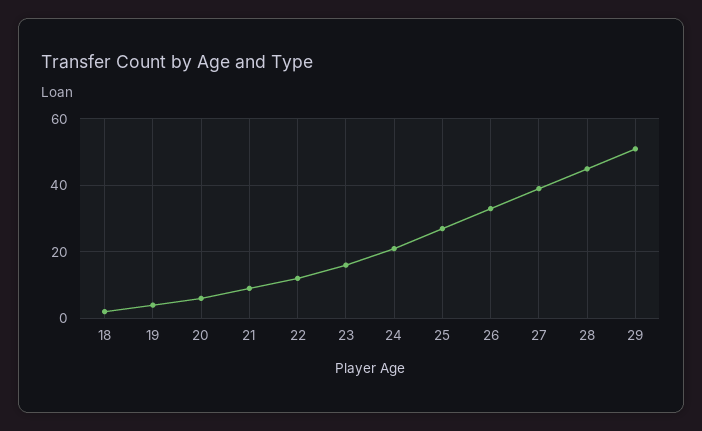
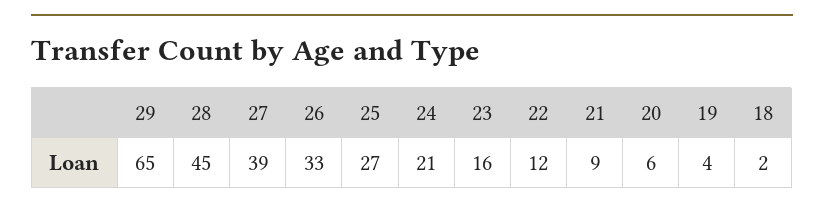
29: 50 -> 65

